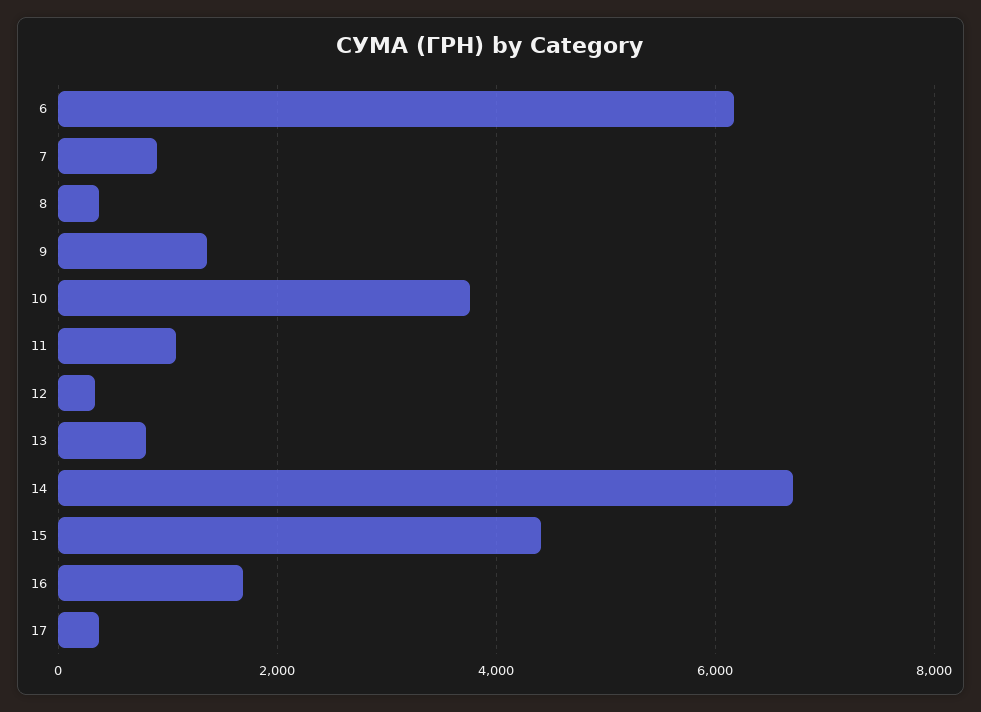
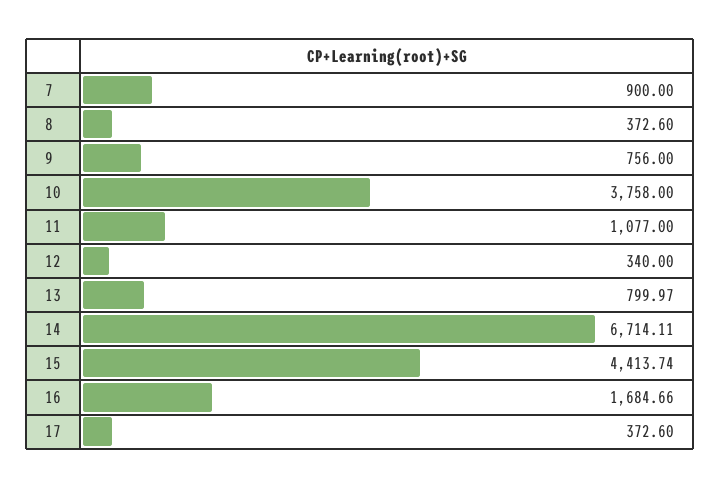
6: 6200 -> none
9: 1400 -> 756

